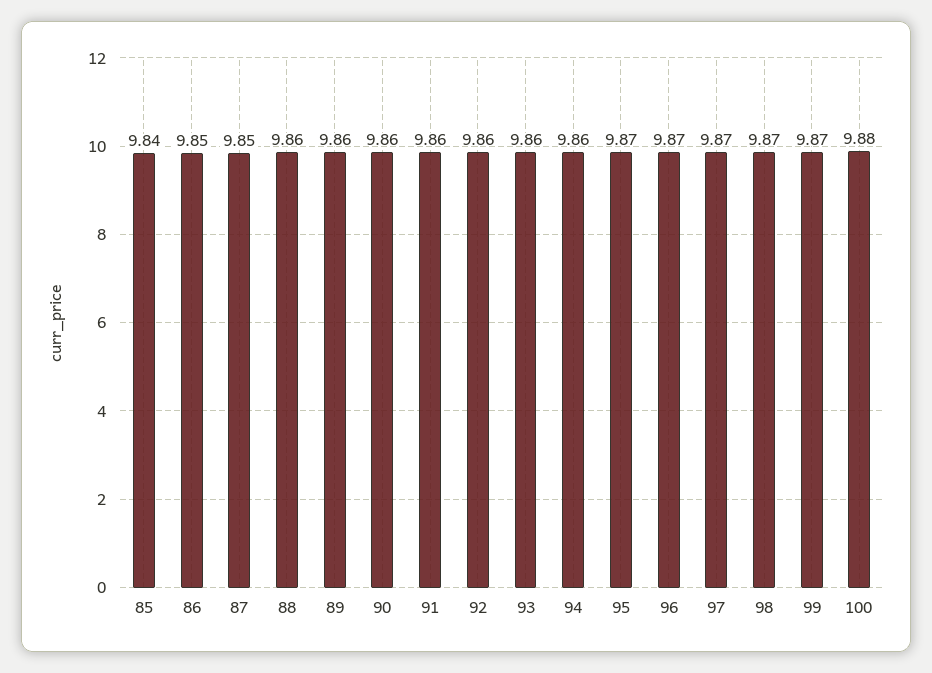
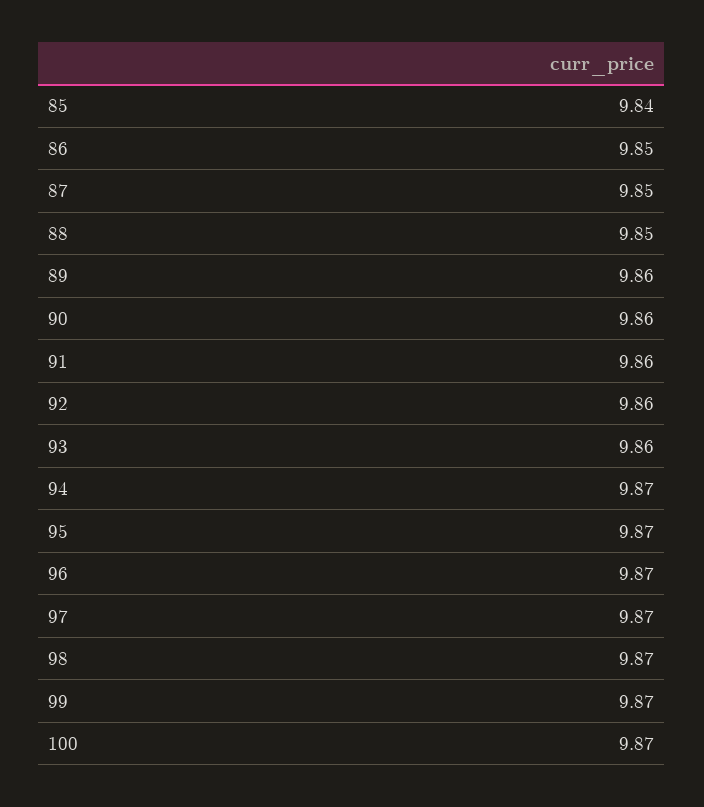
88: 9.86 -> 9.85
94: 9.86 -> 9.87
100: 9.88 -> 9.87

